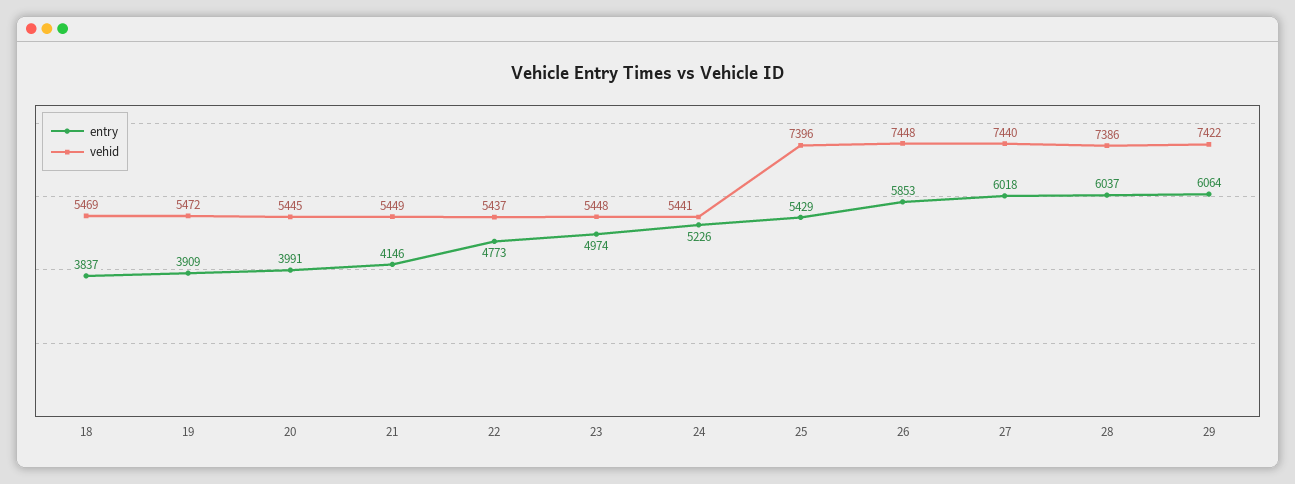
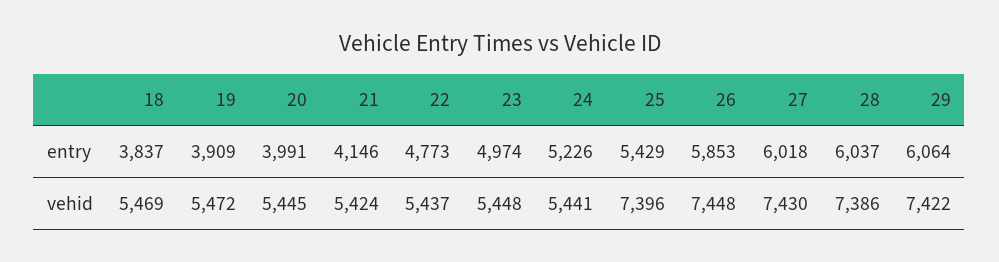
vehid, 21: 5449 -> 5424
vehid, 27: 7440 -> 7430

